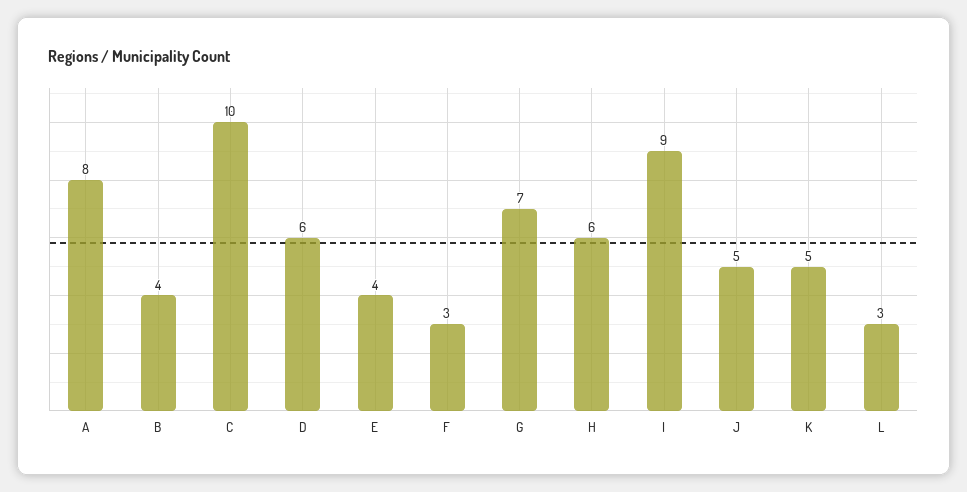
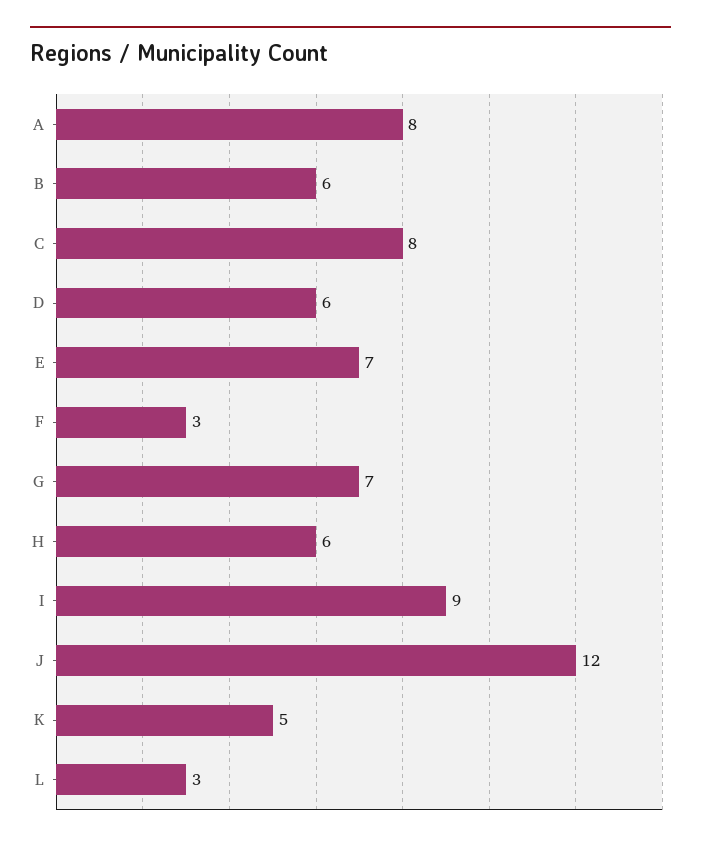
B: 4 -> 6
C: 10 -> 8
E: 4 -> 7
J: 5 -> 12

